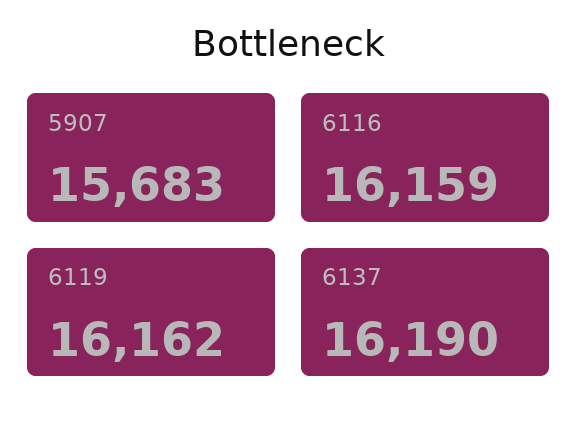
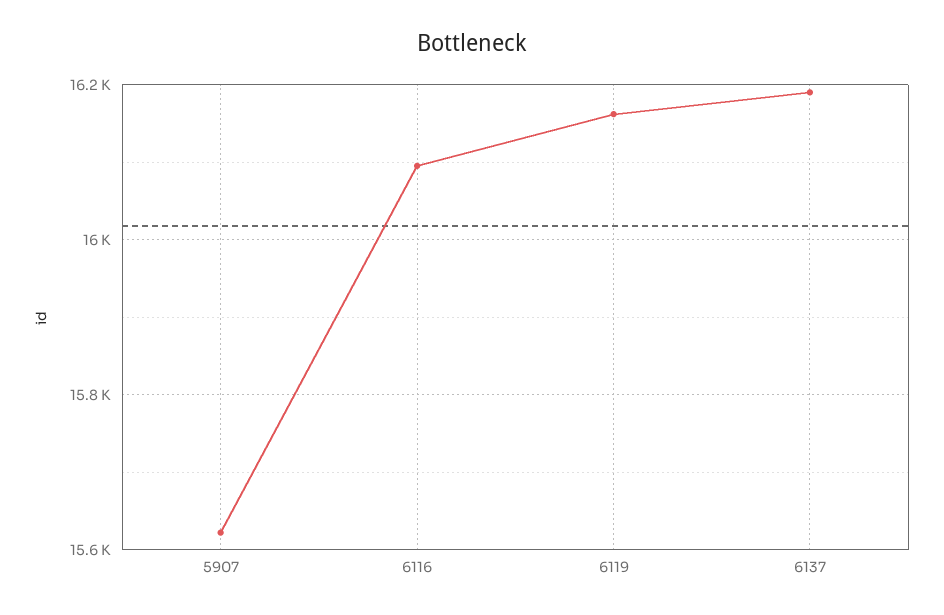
5907: 15683 -> 15620
6116: 16159 -> 16100

